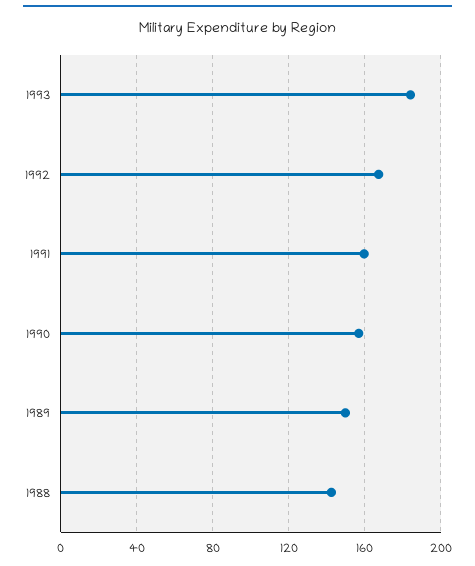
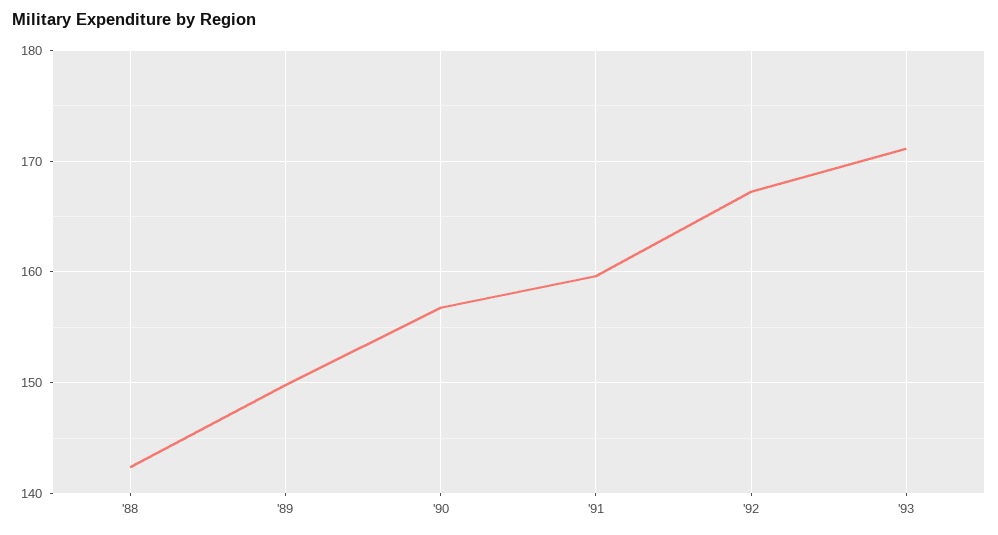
1993: 185 -> 171

